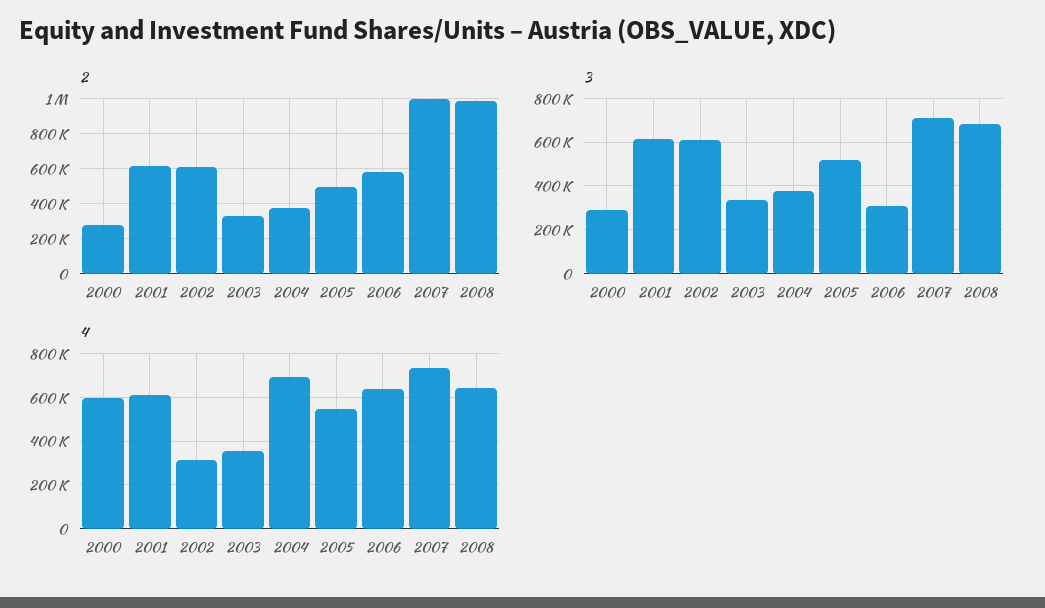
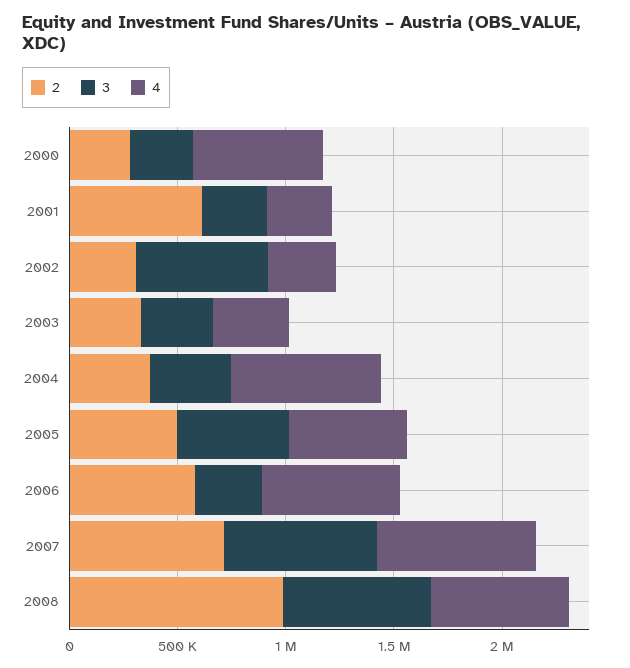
2, 2002: 600000 -> 300000
2, 2007: 1000000 -> 700000
3, 2001: 600000 -> 300000
4, 2001: 600000 -> 300000

